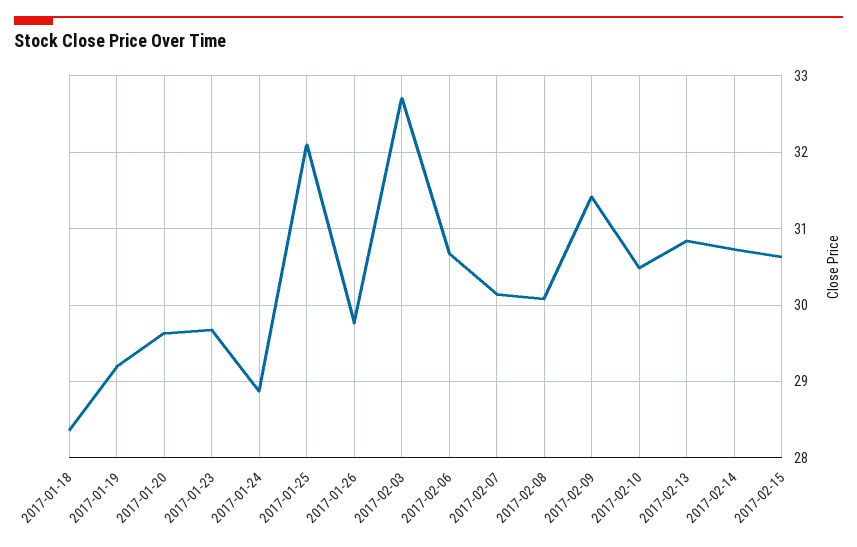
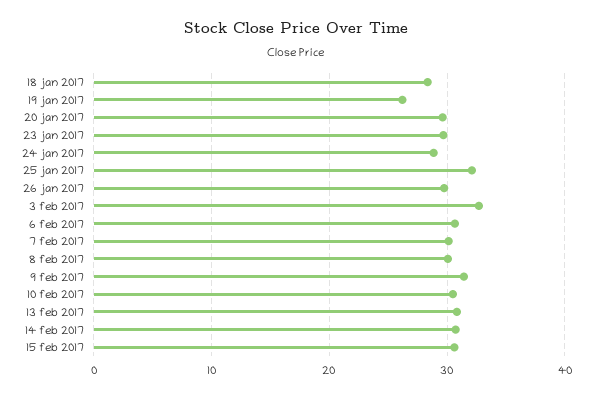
2017-01-19: 29.2 -> 26

